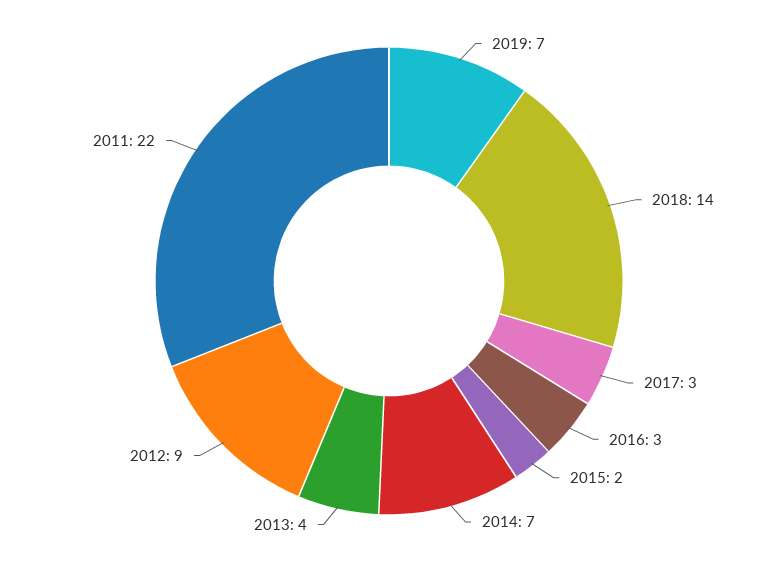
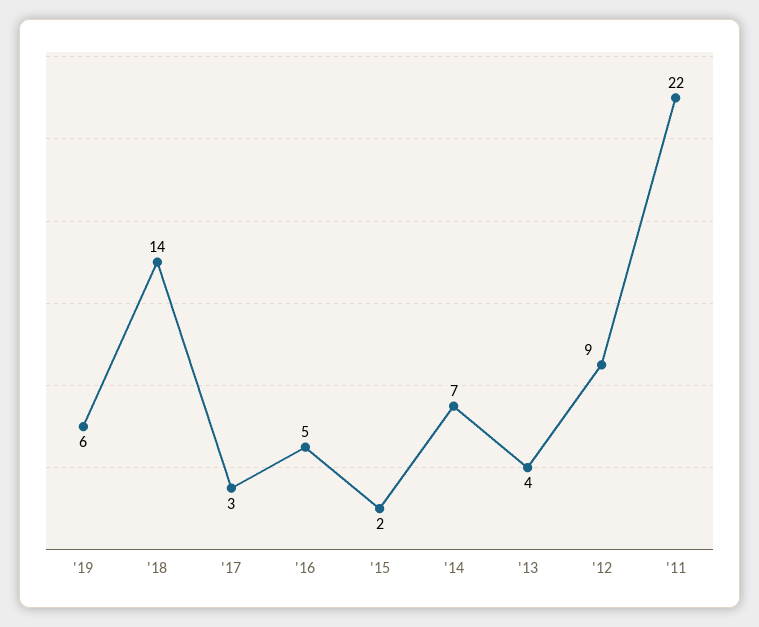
2019: 7 -> 6
2016: 3 -> 5

